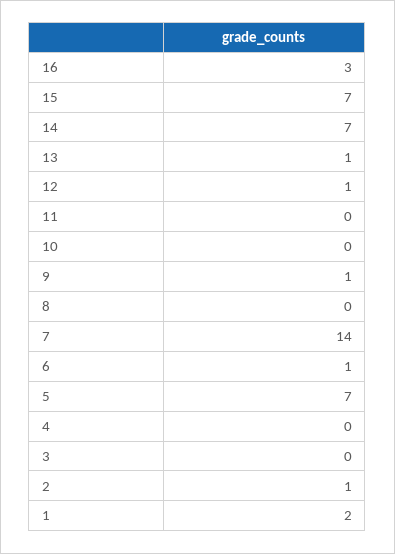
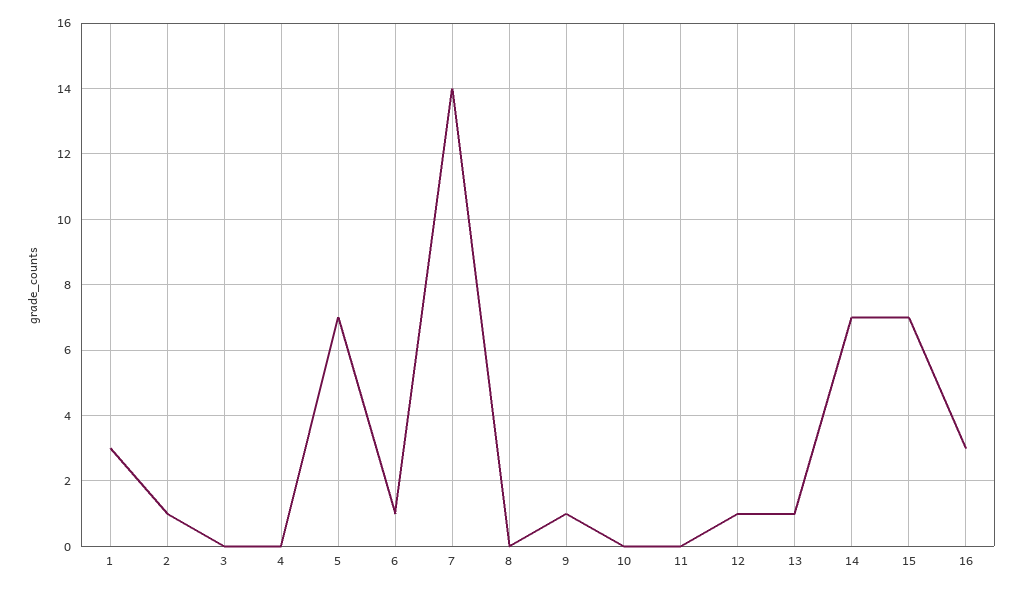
1: 2 -> 3

